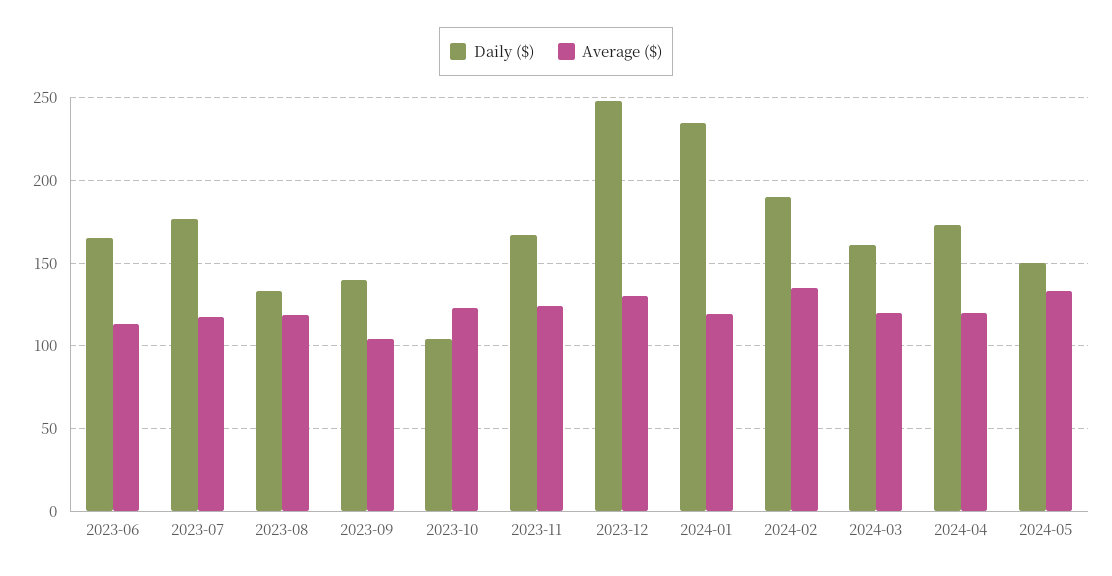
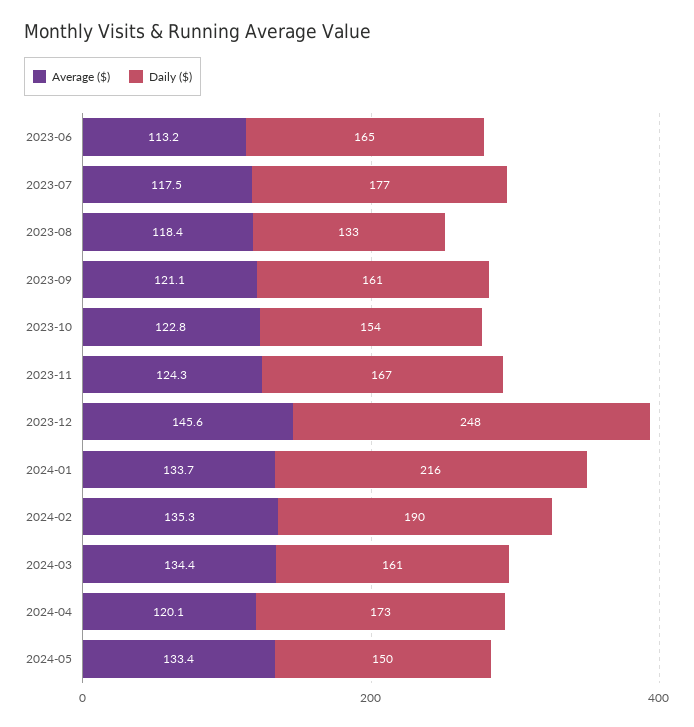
Daily ($), 2023-09: 140 -> 161
Average ($), 2023-09: 105 -> 121.1
Daily ($), 2023-10: 105 -> 154
Average ($), 2023-12: 130 -> 145.6
Daily ($), 2024-01: 235 -> 216
Average ($), 2024-01: 120 -> 133.7
Average ($), 2024-03: 120 -> 134.4

